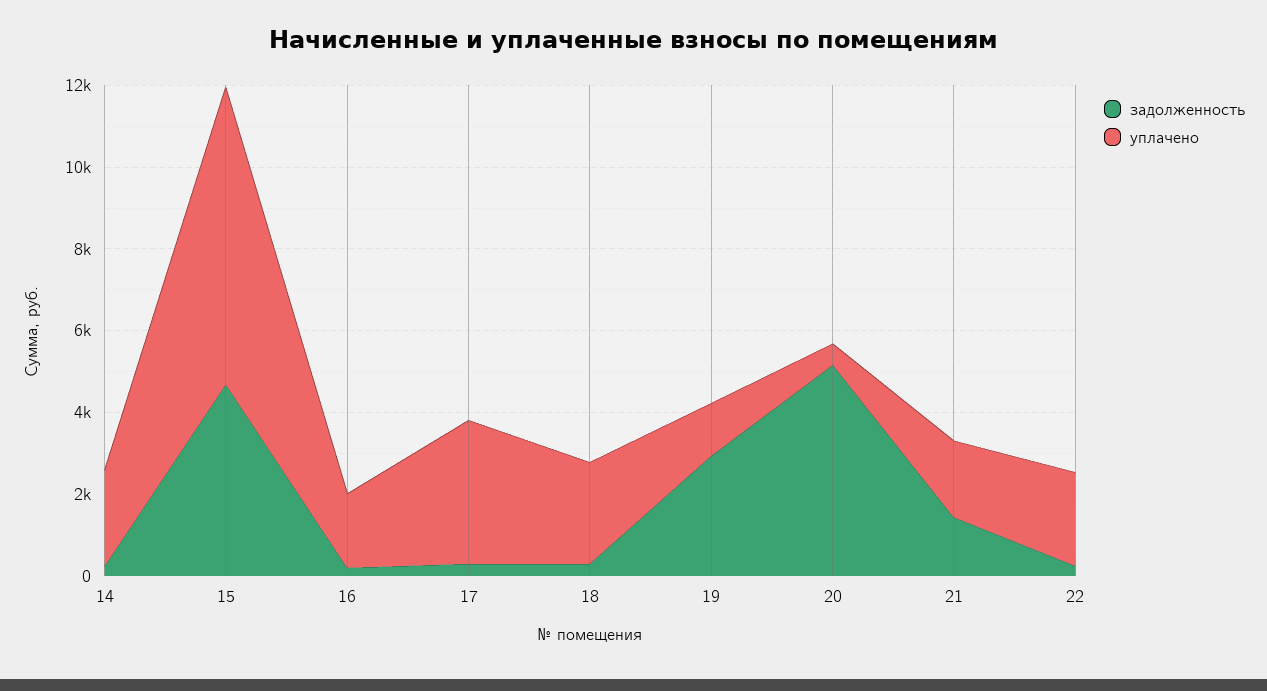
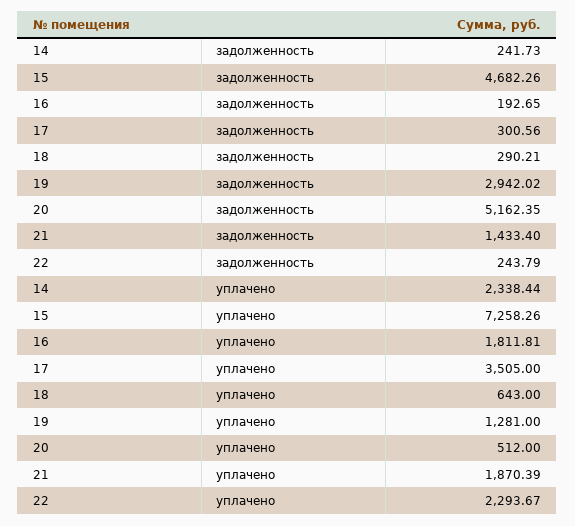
уплачено, 18: 2500 -> 643

